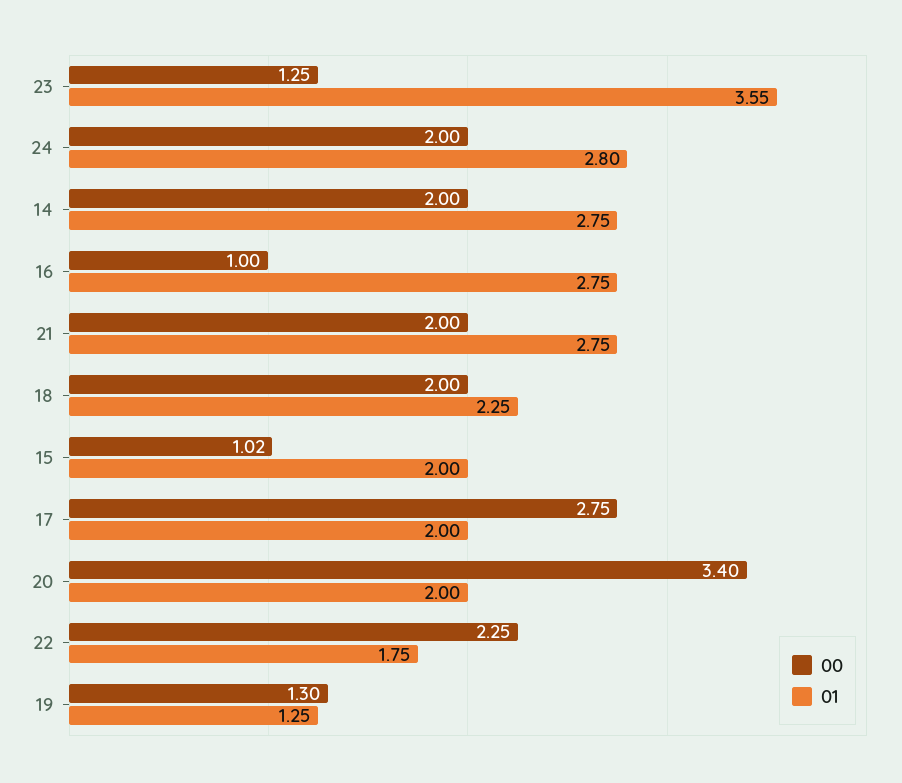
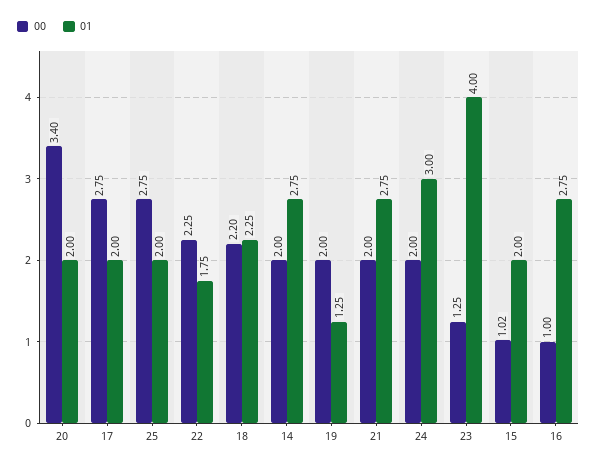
01, 23: 3.55 -> 4
01, 24: 2.8 -> 3
00, 18: 2 -> 2.2
00, 19: 1.3 -> 2
00, 25: none -> 2.75
01, 25: none -> 2

